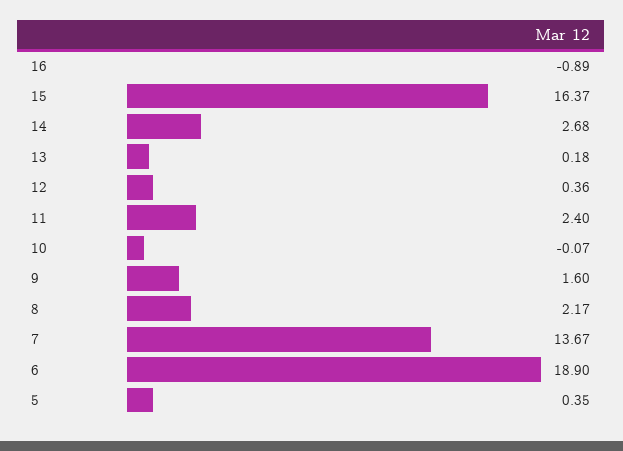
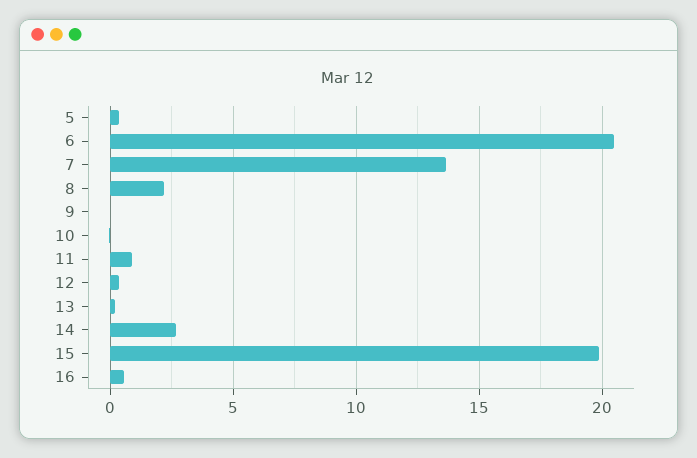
16: -0.89 -> 0.5
15: 16.37 -> 20
11: 2.4 -> 1
9: 1.6 -> 0
6: 18.9 -> 20.5

